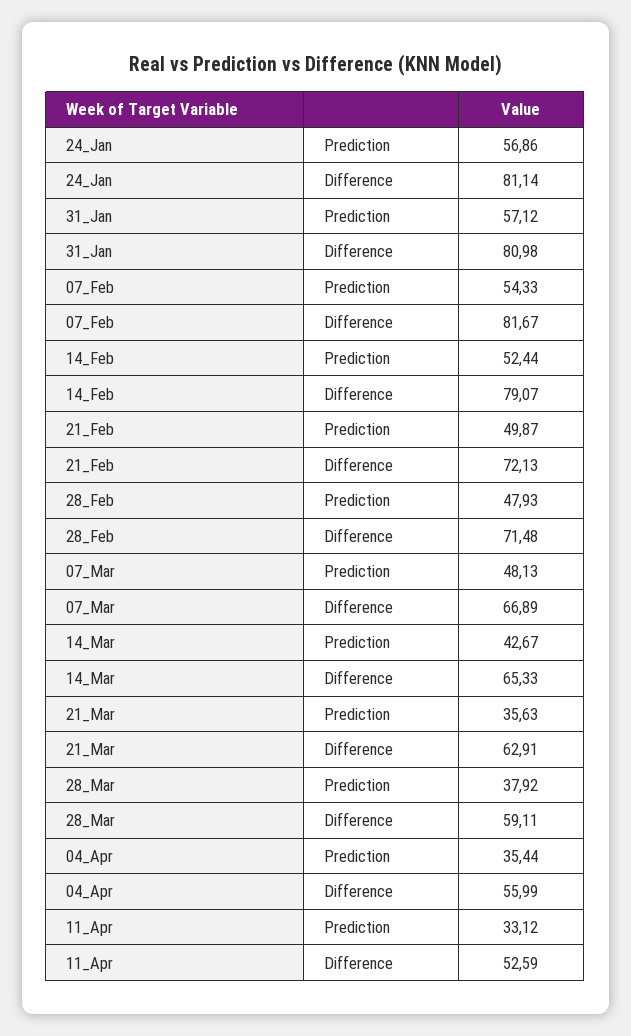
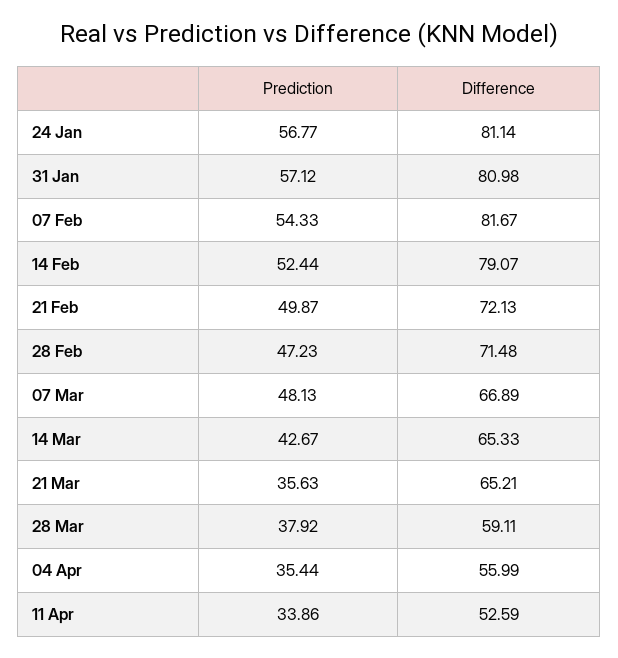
24_Jan, Prediction: 56.86 -> 56.77
28_Feb, Prediction: 47.93 -> 47.23
21_Mar, Difference: 62.91 -> 65.21
11_Apr, Prediction: 33.12 -> 33.86

